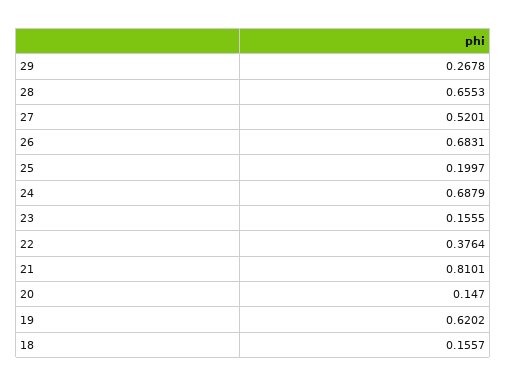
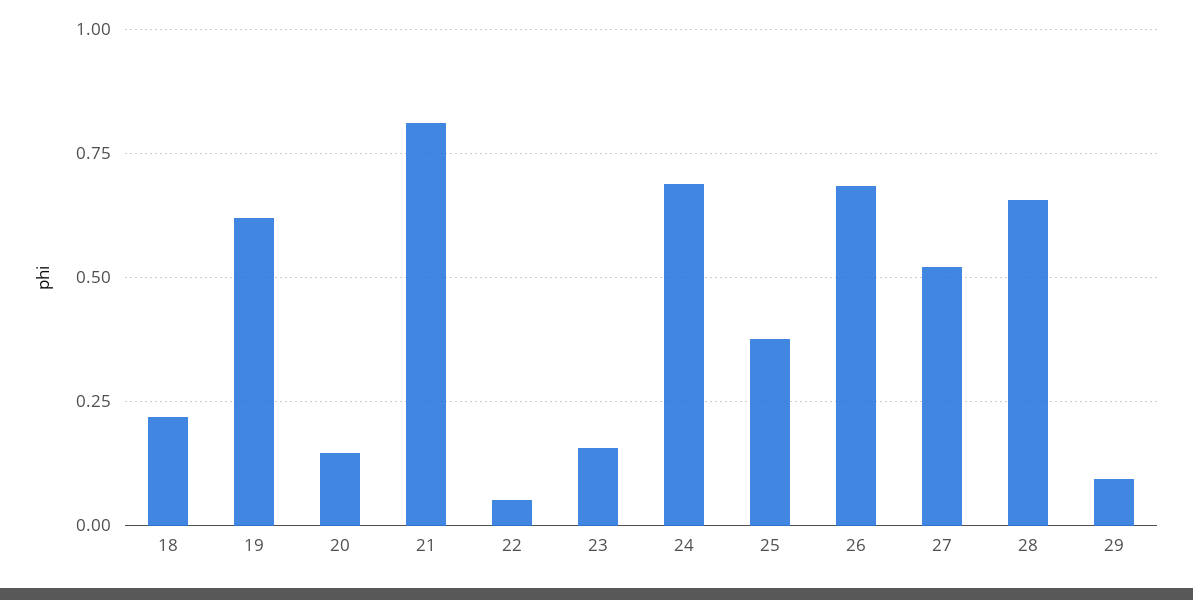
29: 0.2678 -> 0.1
25: 0.1997 -> 0.375
22: 0.3764 -> 0.05
18: 0.1557 -> 0.225

